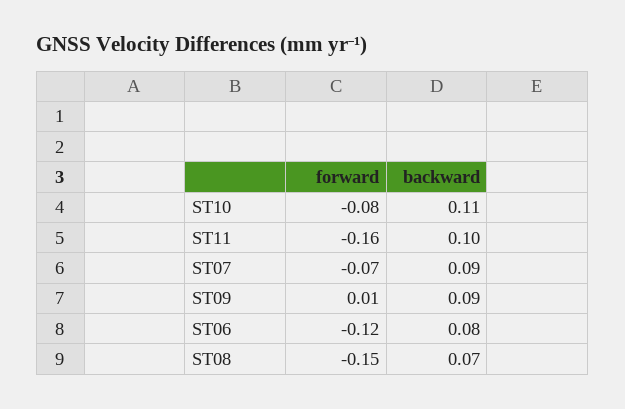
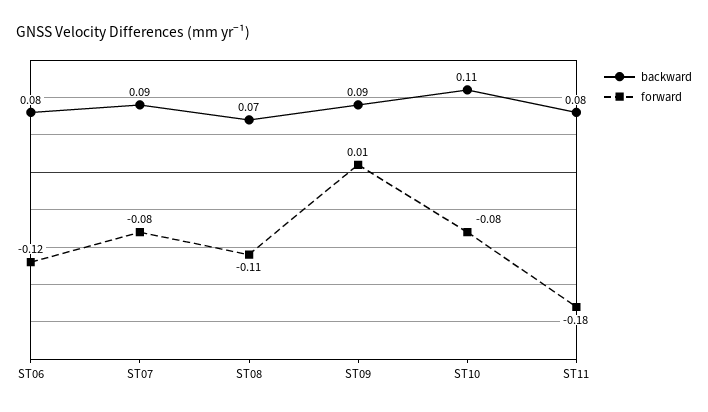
forward, ST11: -0.16 -> -0.18
backward, ST11: 0.1 -> 0.08
forward, ST07: -0.07 -> -0.08
forward, ST08: -0.15 -> -0.11

